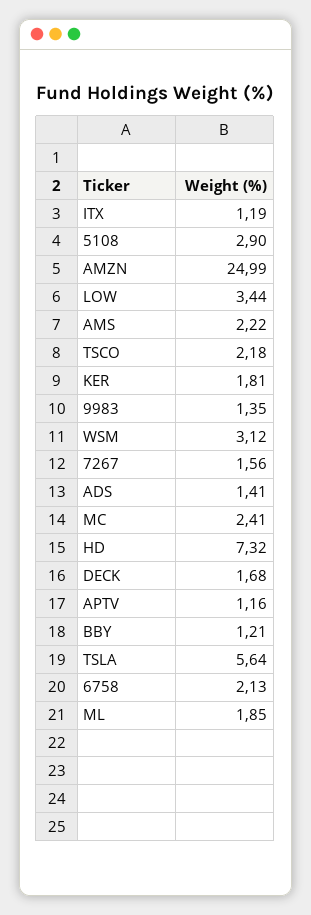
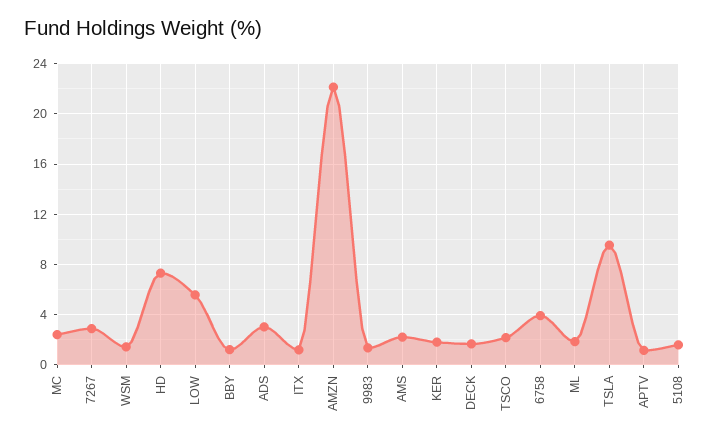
5108: 2.9 -> 1.5
AMZN: 24.99 -> 22
LOW: 3.44 -> 5.5
WSM: 3.12 -> 1.5
7267: 1.56 -> 3
ADS: 1.41 -> 3
TSLA: 5.64 -> 9.5
6758: 2.13 -> 4

